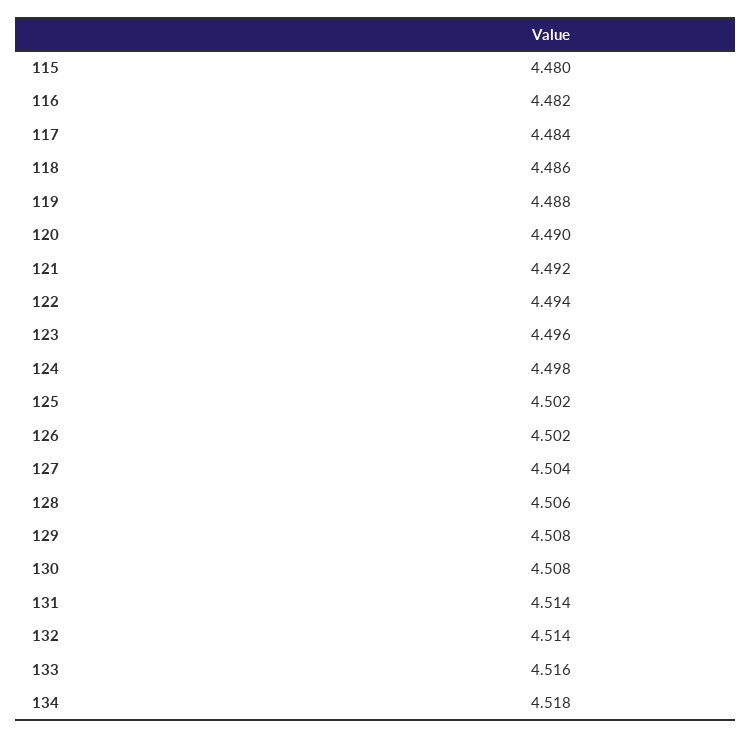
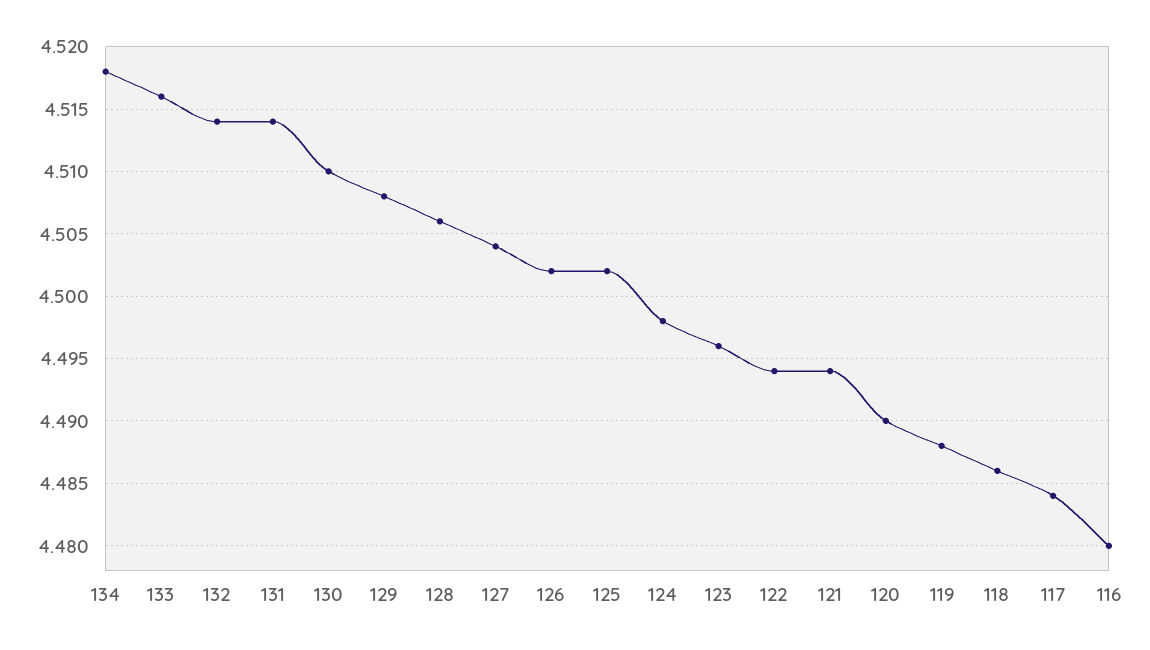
115: 4.48 -> none
116: 4.482 -> 4.48
121: 4.492 -> 4.494
130: 4.508 -> 4.51

